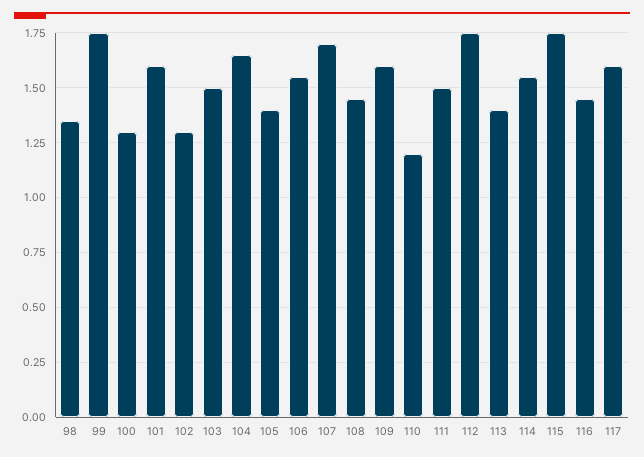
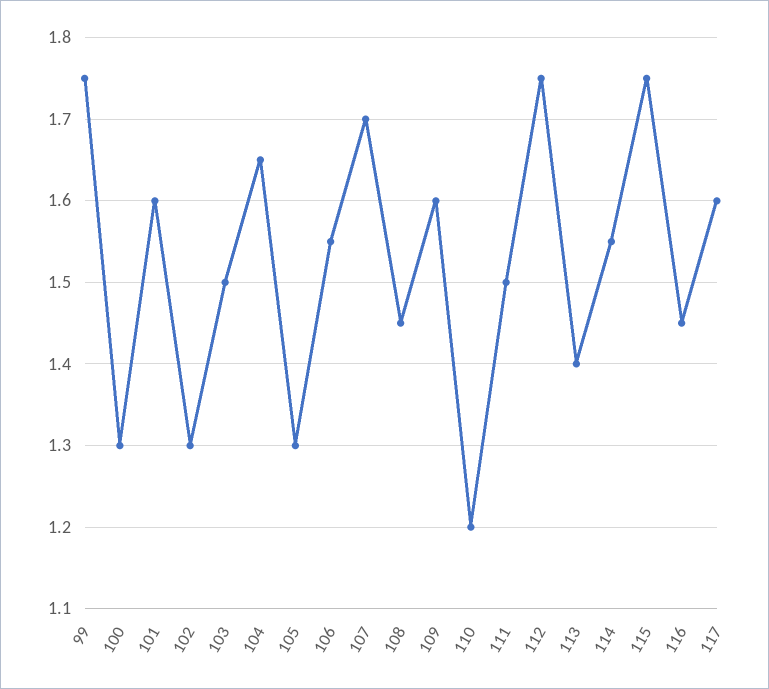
98: 1.35 -> none
105: 1.4 -> 1.3

